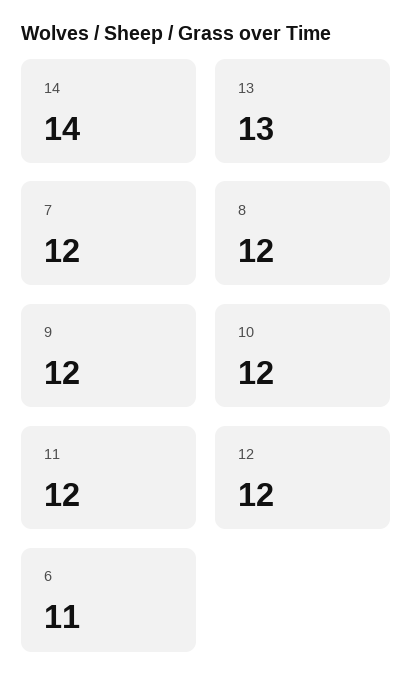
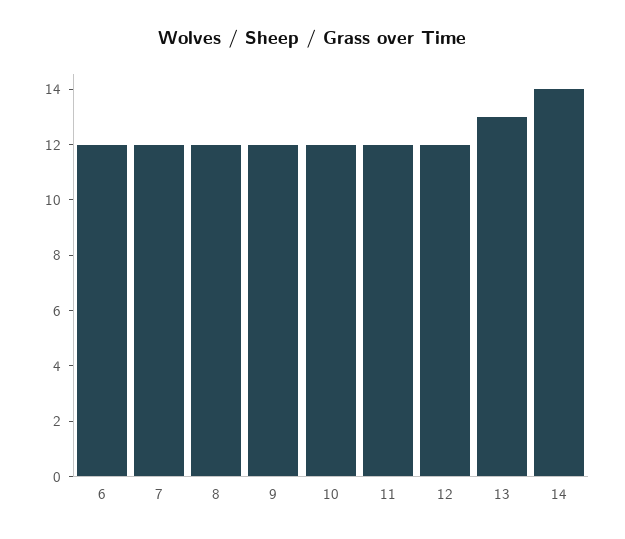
6: 11 -> 12

